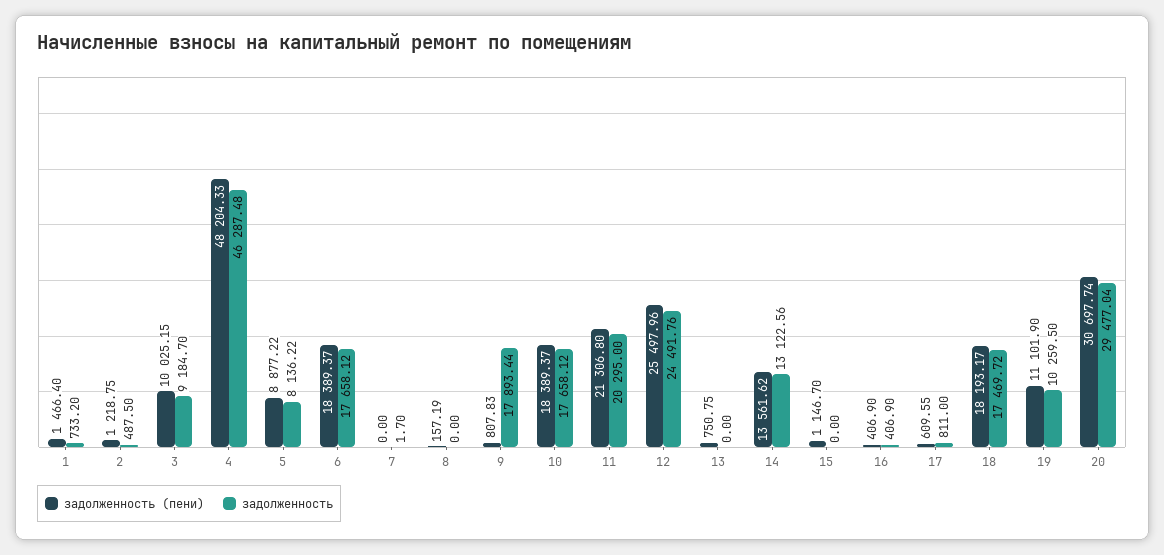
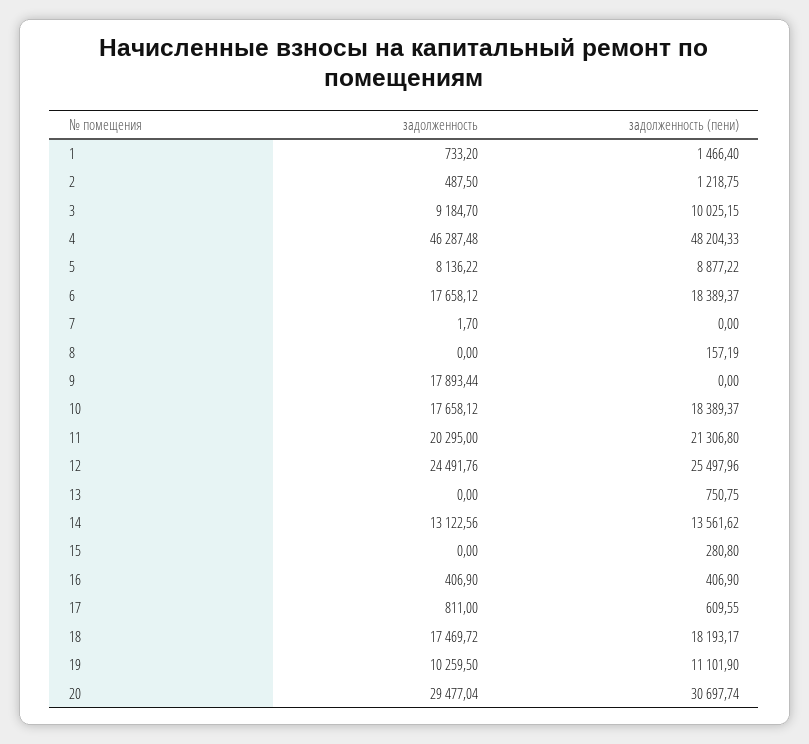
задолженность (пени), 9: 807.83 -> 0
задолженность (пени), 15: 1146.7 -> 280.8

